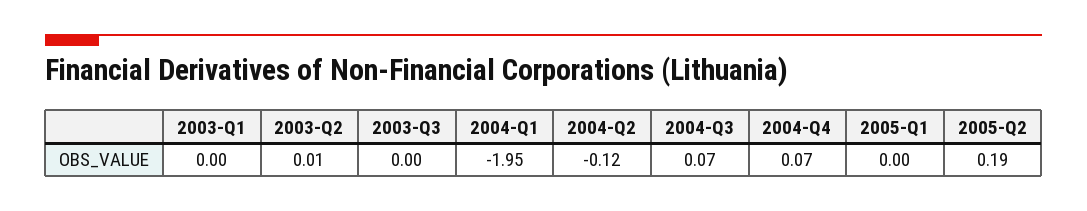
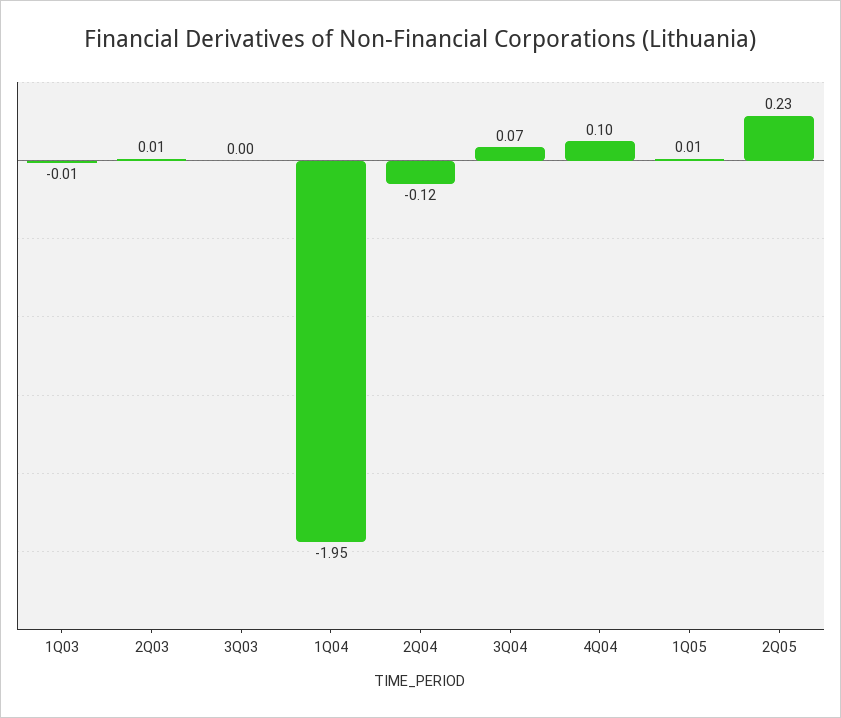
2003-Q1: 0 -> -0.01
2004-Q4: 0.07 -> 0.1
2005-Q1: 0 -> 0.01
2005-Q2: 0.19 -> 0.23

